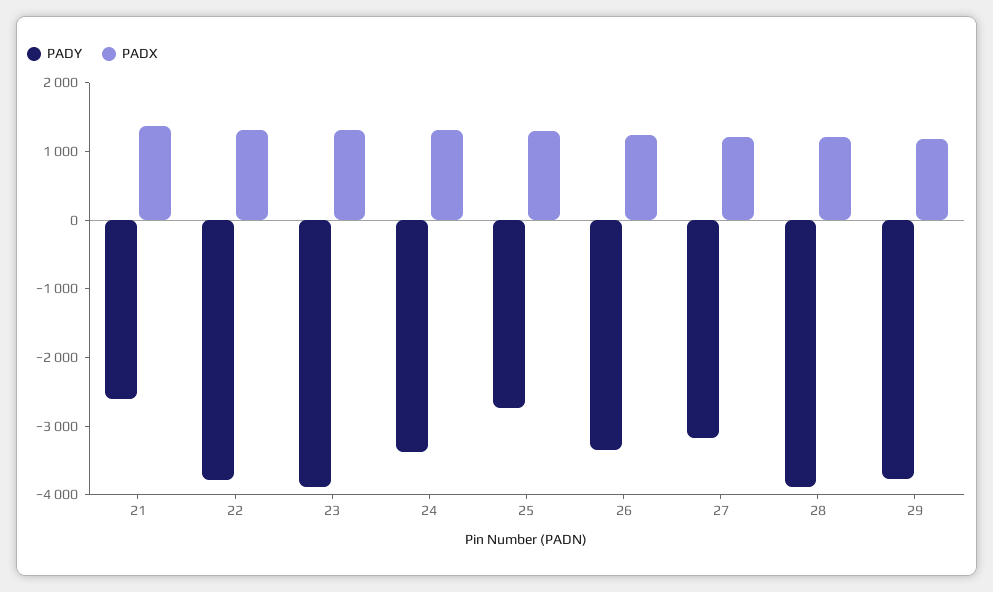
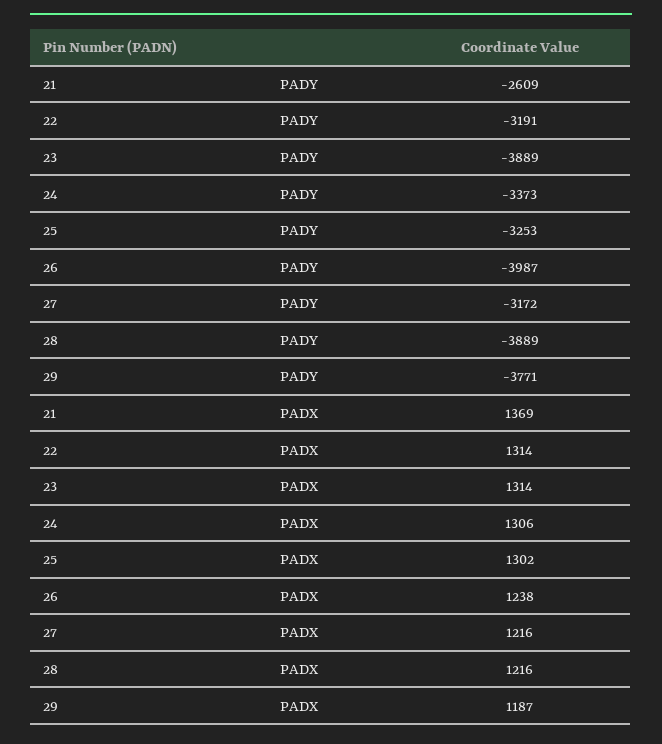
PADY, 22: -3800 -> -3191
PADY, 25: -2800 -> -3253
PADY, 26: -3400 -> -3987

